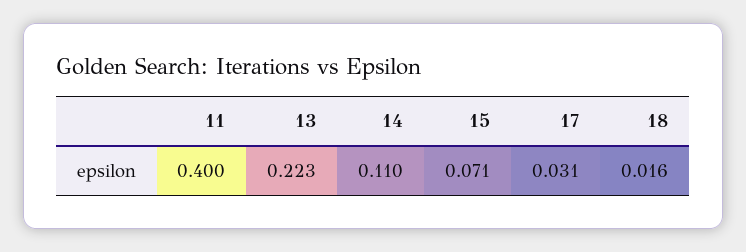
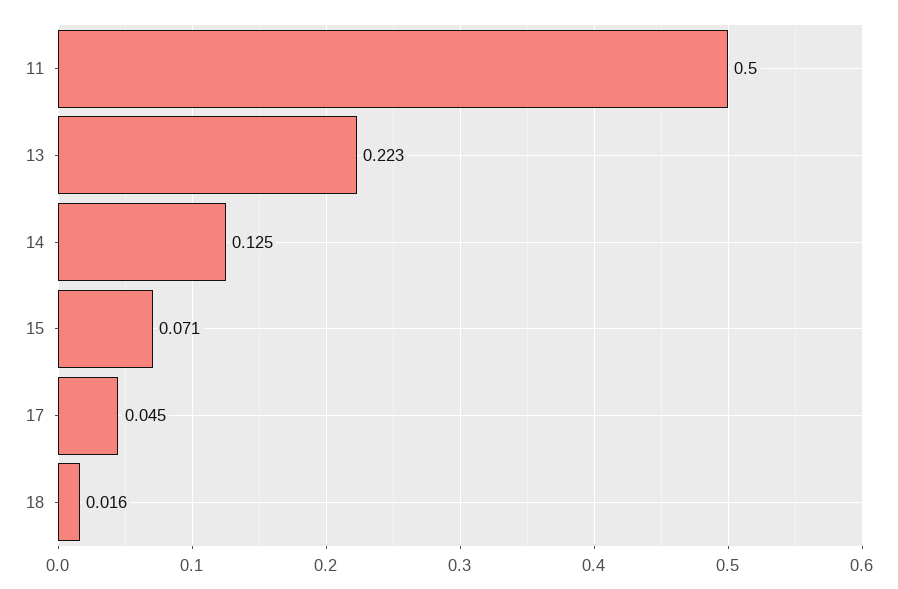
11: 0.4 -> 0.5
14: 0.11 -> 0.125
17: 0.031 -> 0.045

